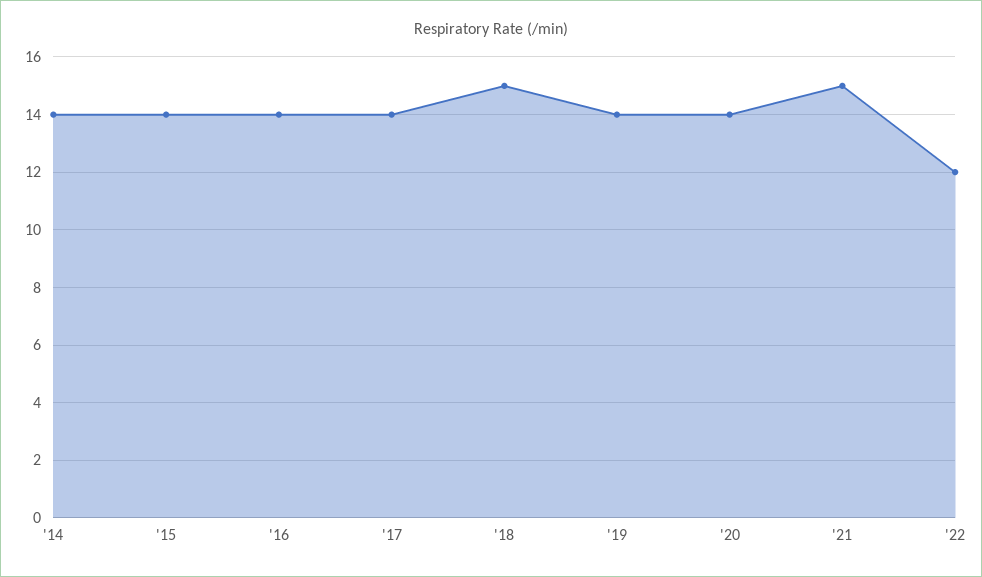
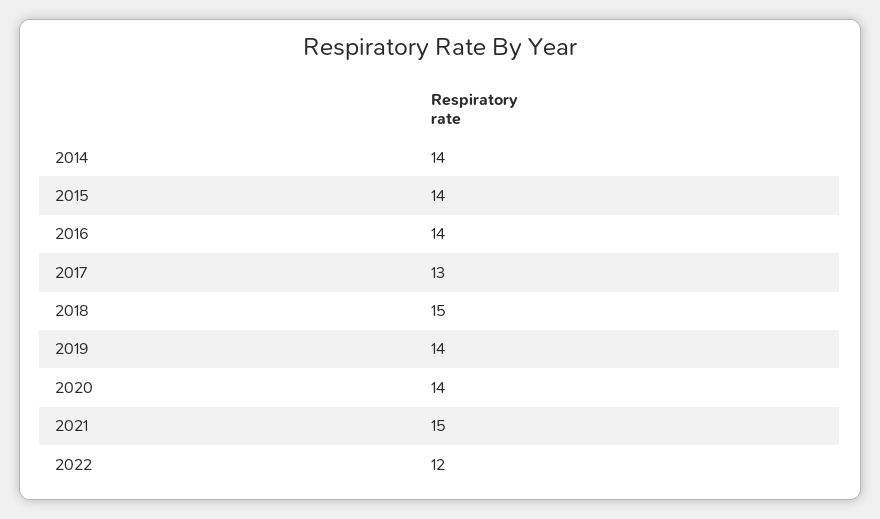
'17: 14 -> 13

